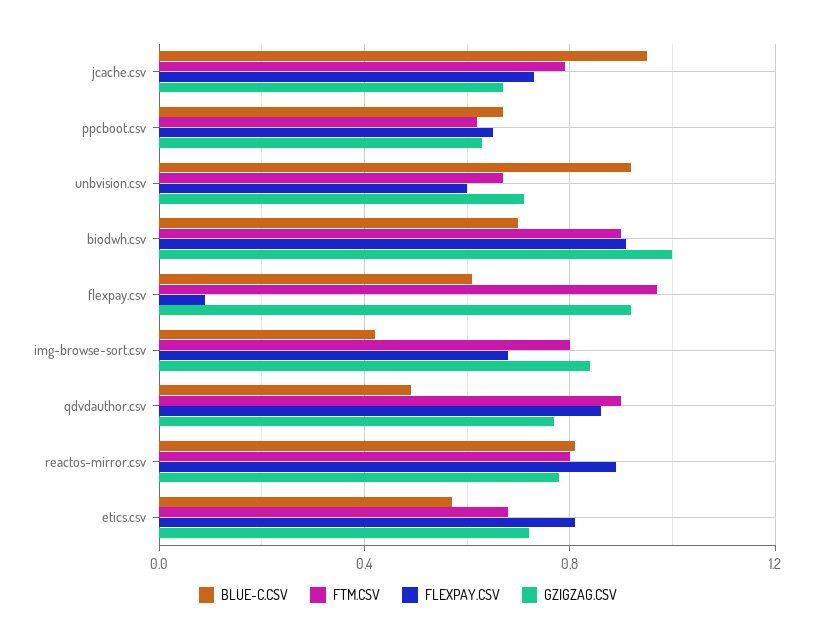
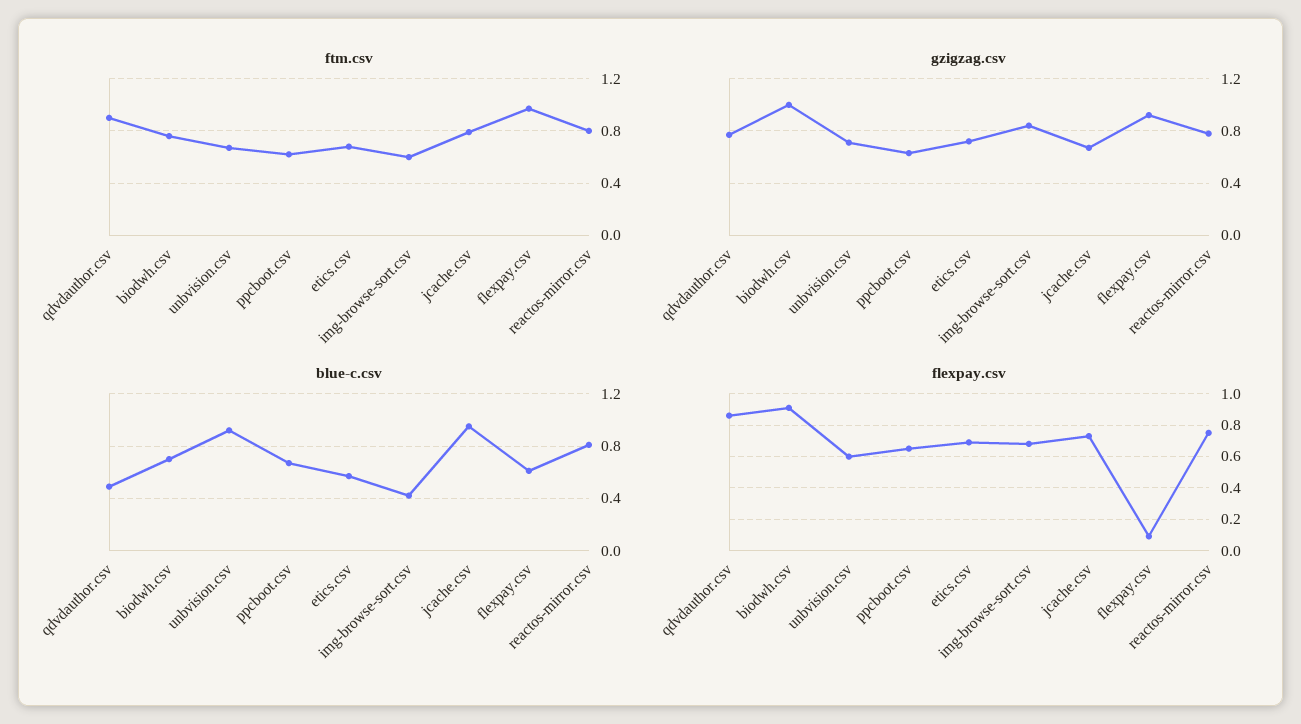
FTM.CSV, biodwh.csv: 0.9 -> 0.75
FTM.CSV, img-browse-sort.csv: 0.8 -> 0.6
FLEXPAY.CSV, reactos-mirror.csv: 0.9 -> 0.75
FLEXPAY.CSV, etics.csv: 0.8 -> 0.7

